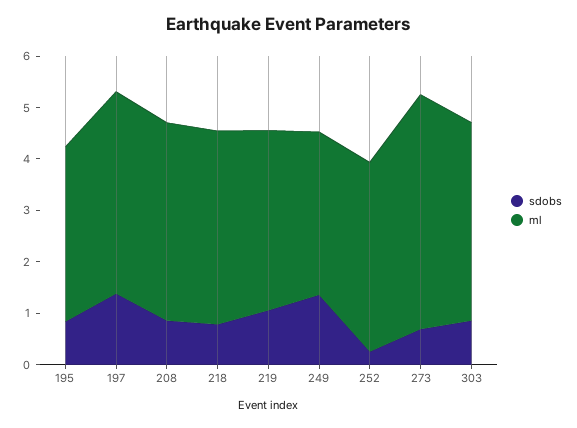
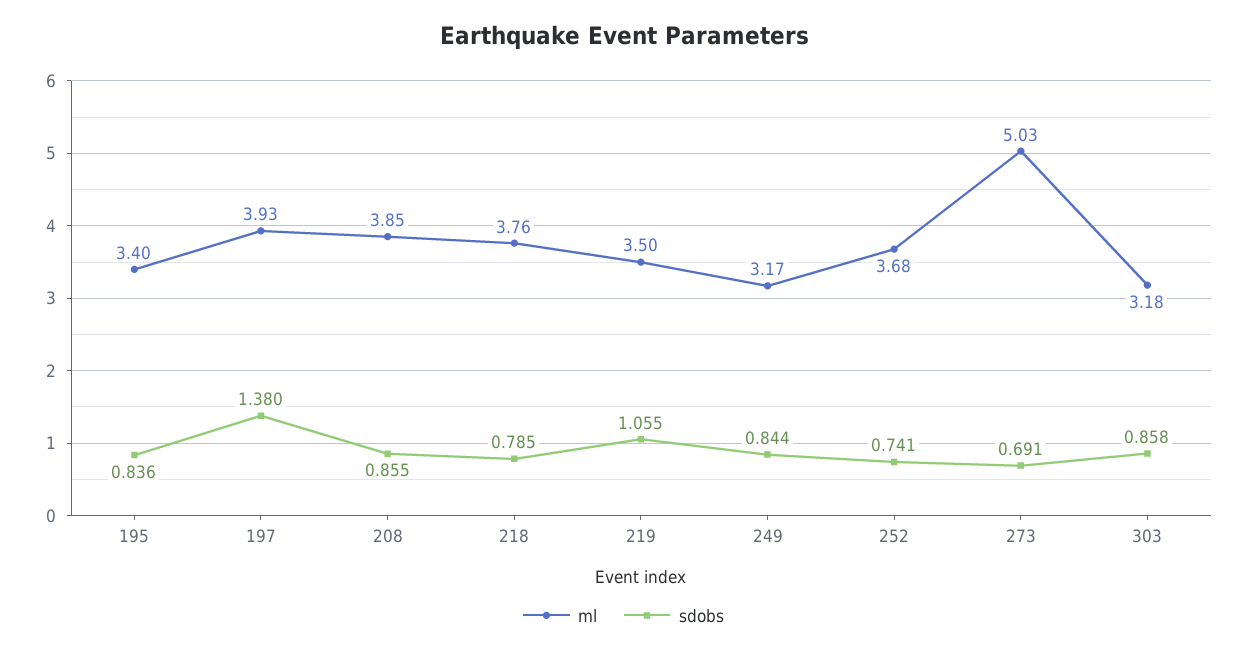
sdobs, 249: 1.4 -> 0.844
sdobs, 252: 0.2 -> 0.741
ml, 273: 4.6 -> 5.03
ml, 303: 3.8 -> 3.18

